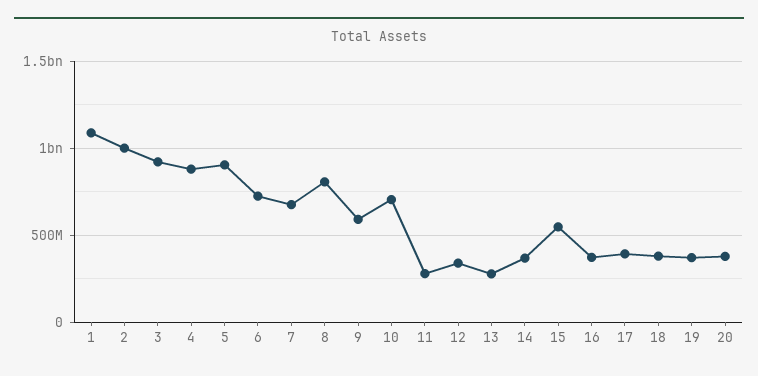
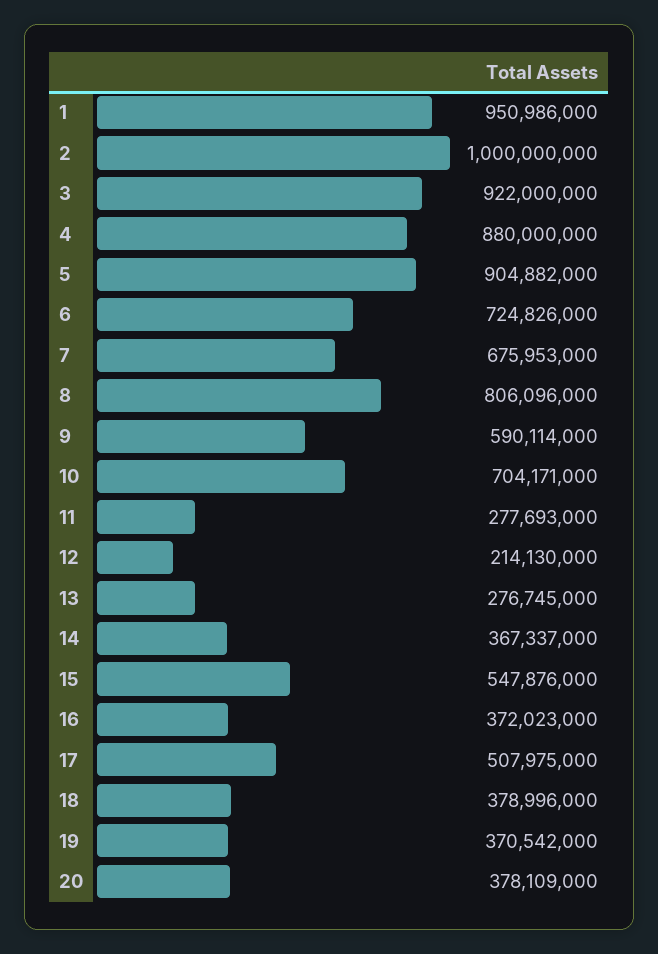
1: 1100000000 -> 950986000
12: 350000000 -> 214130000
17: 400000000 -> 507975000

